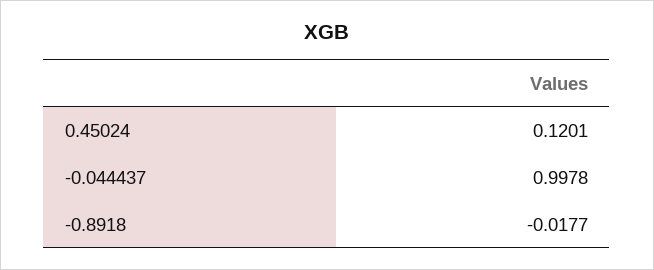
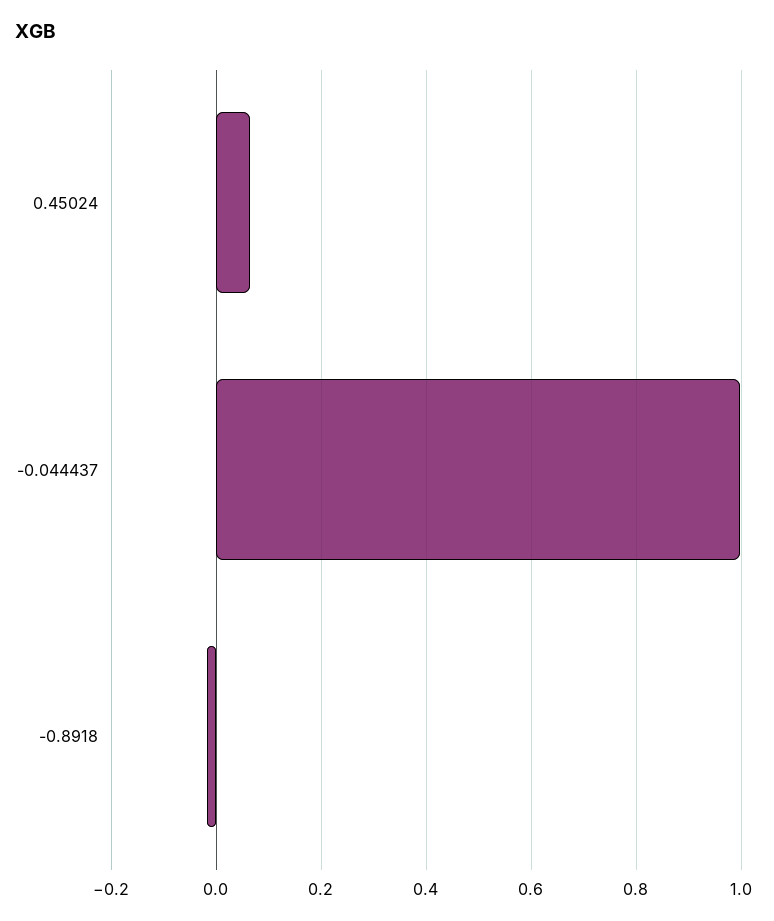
0.45024: 0.1201 -> 0.06

